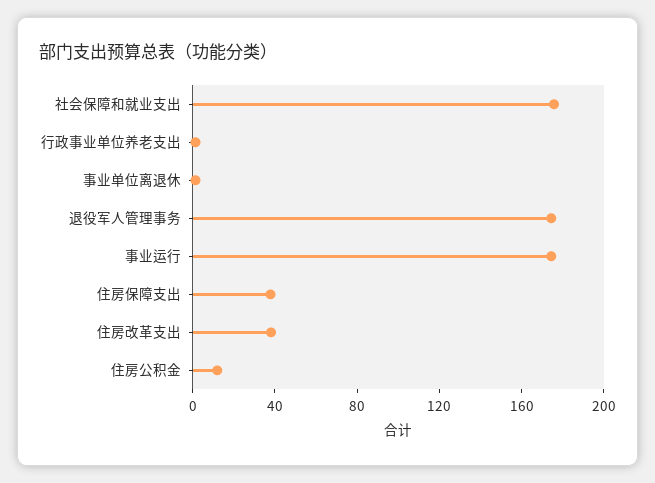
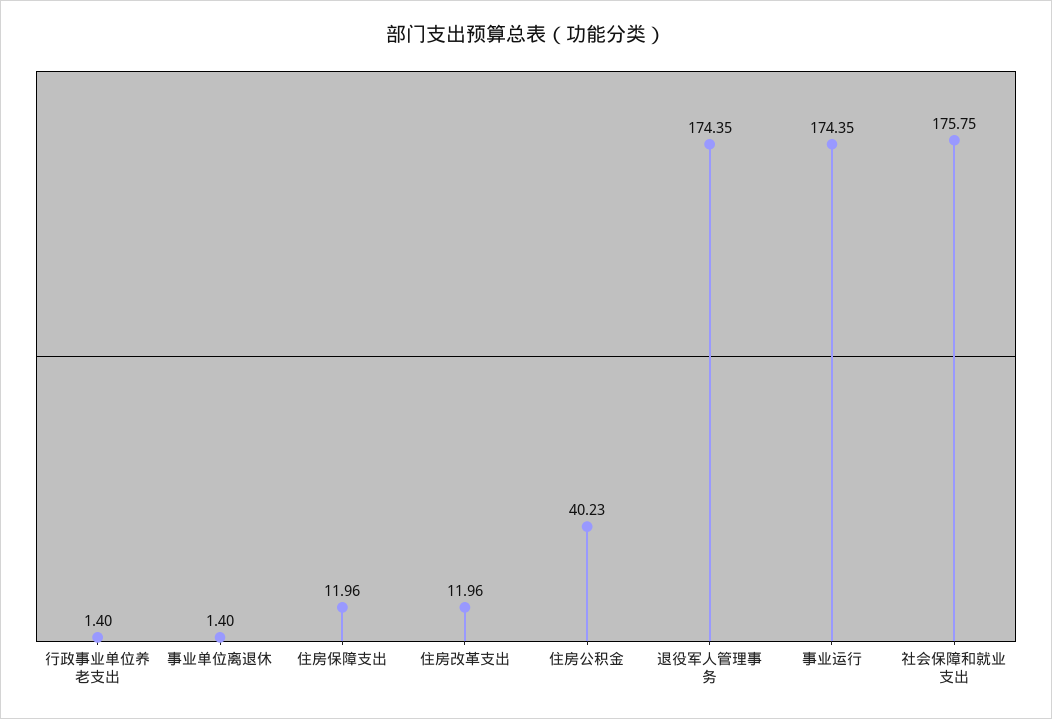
住房保障支出: 40 -> 11.96
住房改革支出: 40 -> 11.96
住房公积金: 10 -> 40.23

